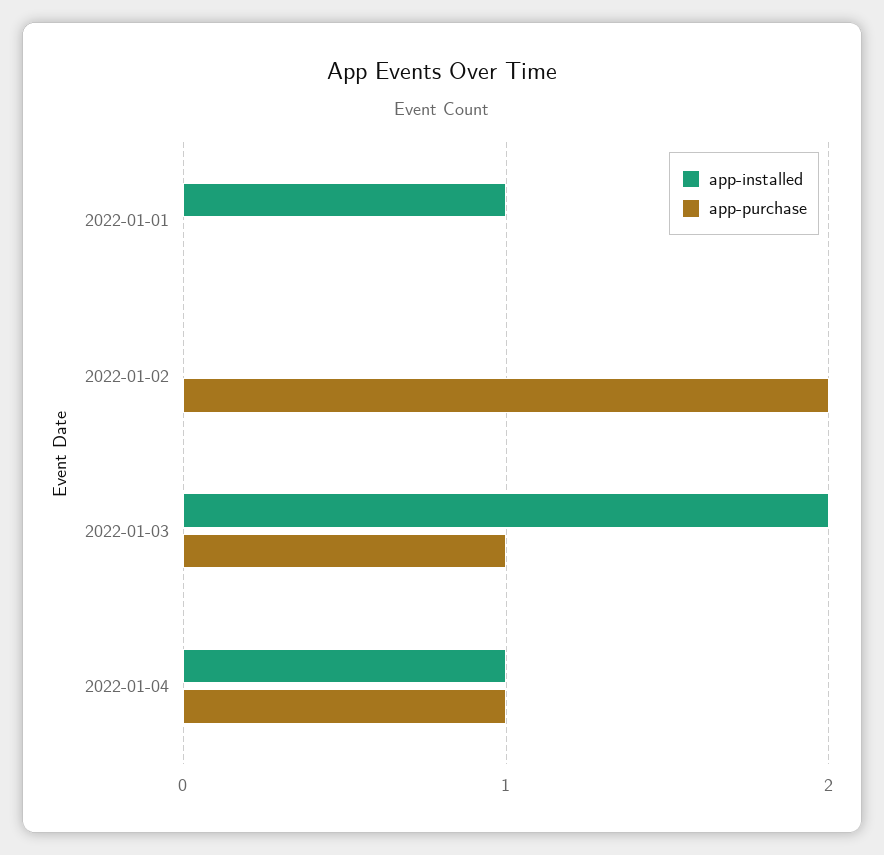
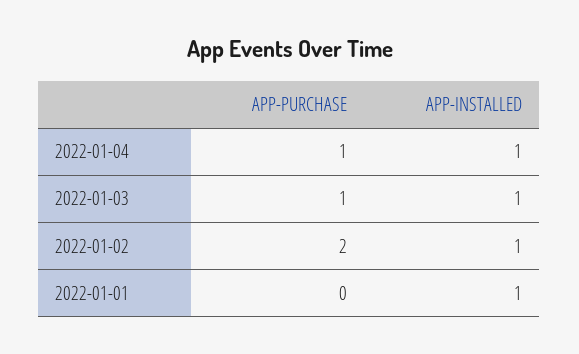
app-installed, 2022-01-02: 0 -> 1
app-installed, 2022-01-03: 2 -> 1

